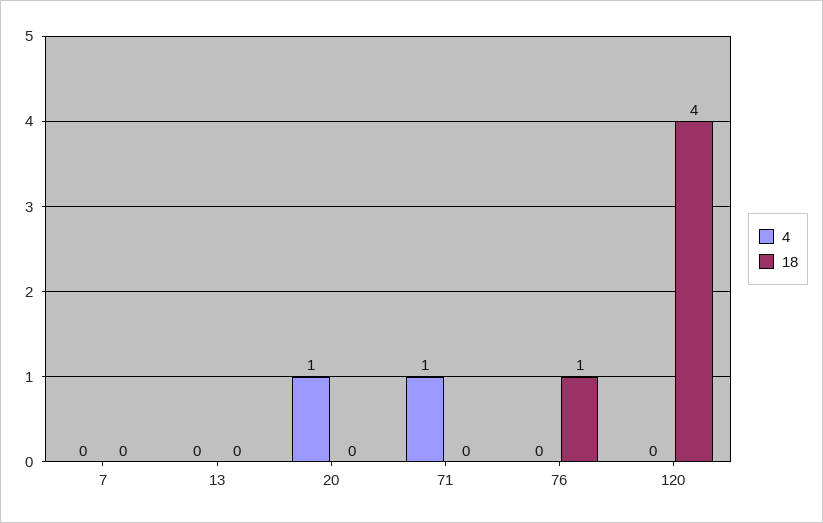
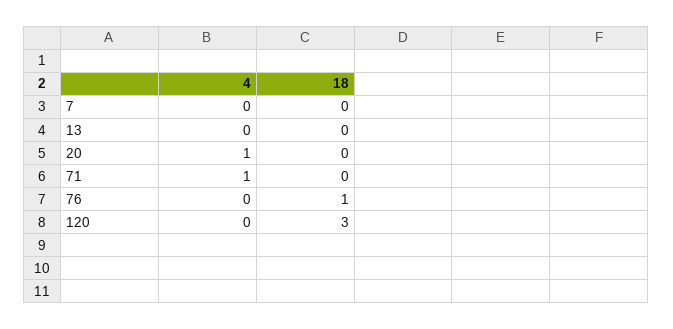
18, 120: 4 -> 3

